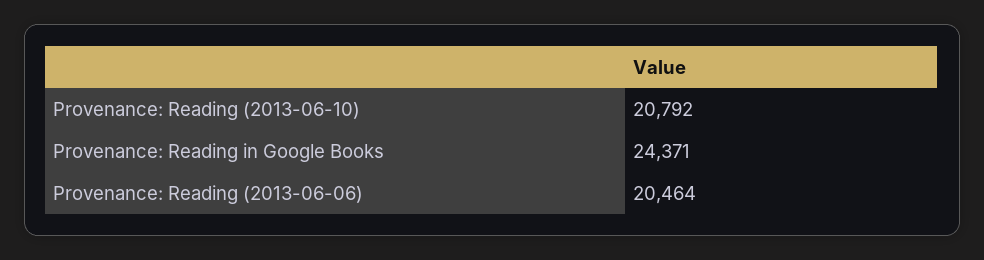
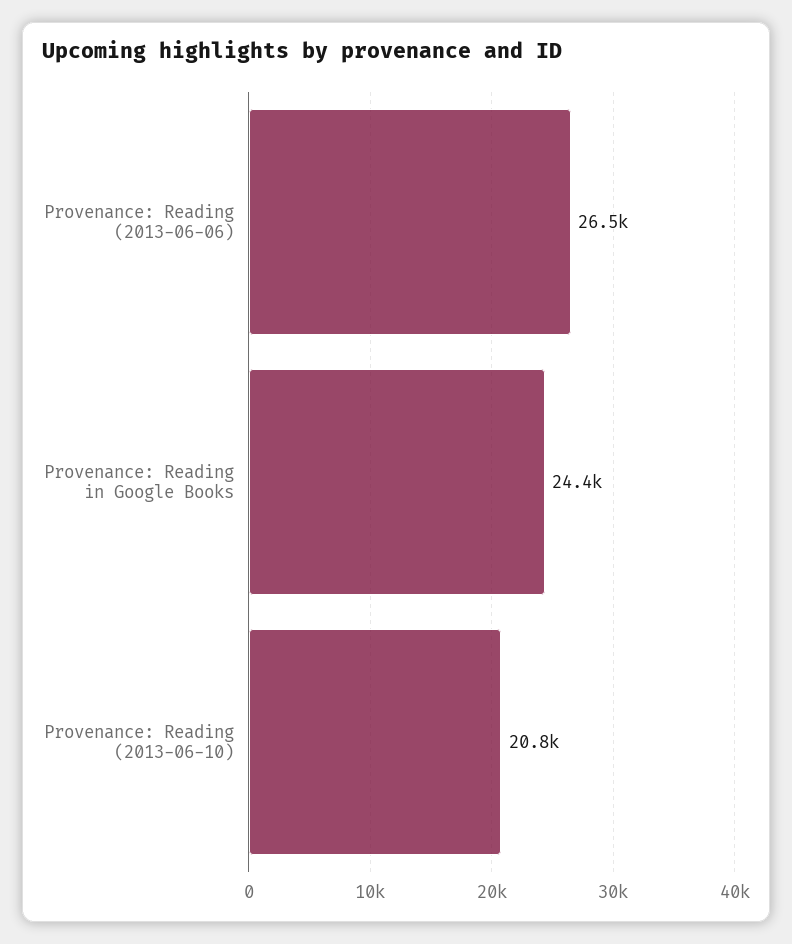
Provenance: Reading (2013-06-06): 20464 -> 26500

